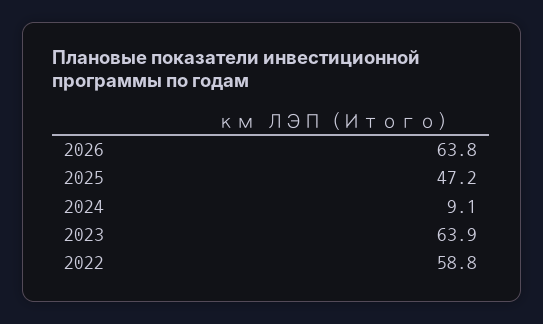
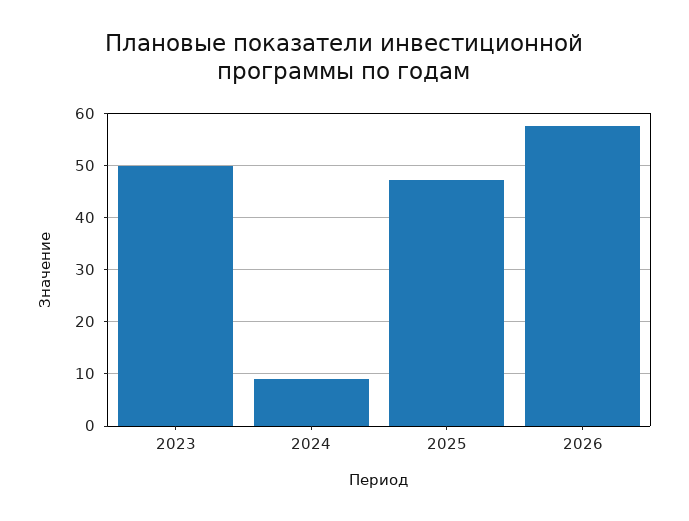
2026: 63.8 -> 58
2023: 63.9 -> 50
2022: 58.8 -> none

